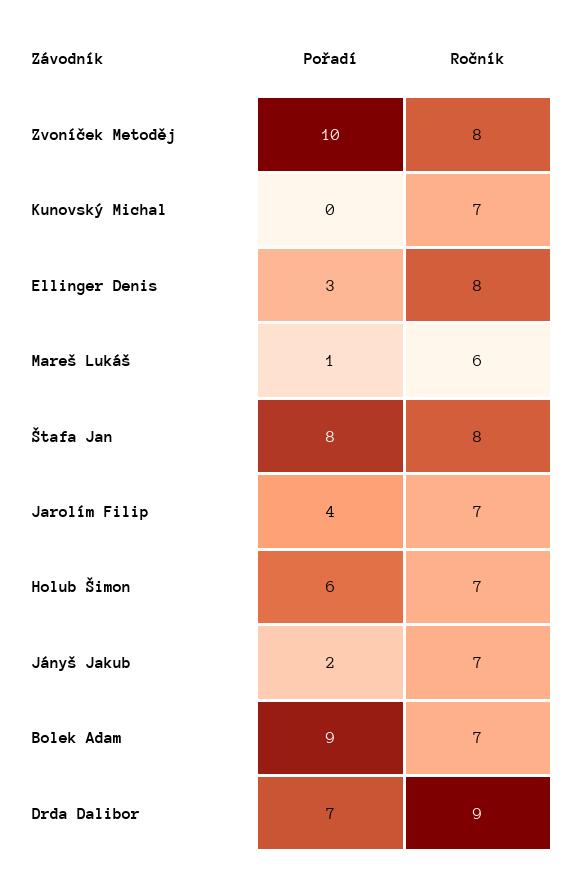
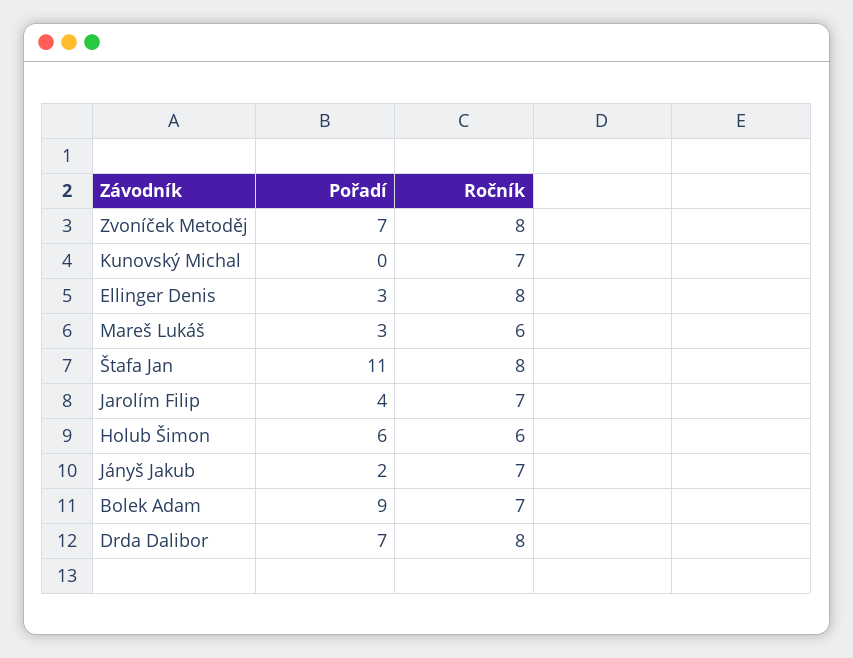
Pořadí, Zvoníček Metoděj: 10 -> 7
Pořadí, Mareš Lukáš: 1 -> 3
Pořadí, Štafa Jan: 8 -> 11
Ročník, Holub Šimon: 7 -> 6
Ročník, Drda Dalibor: 9 -> 8

